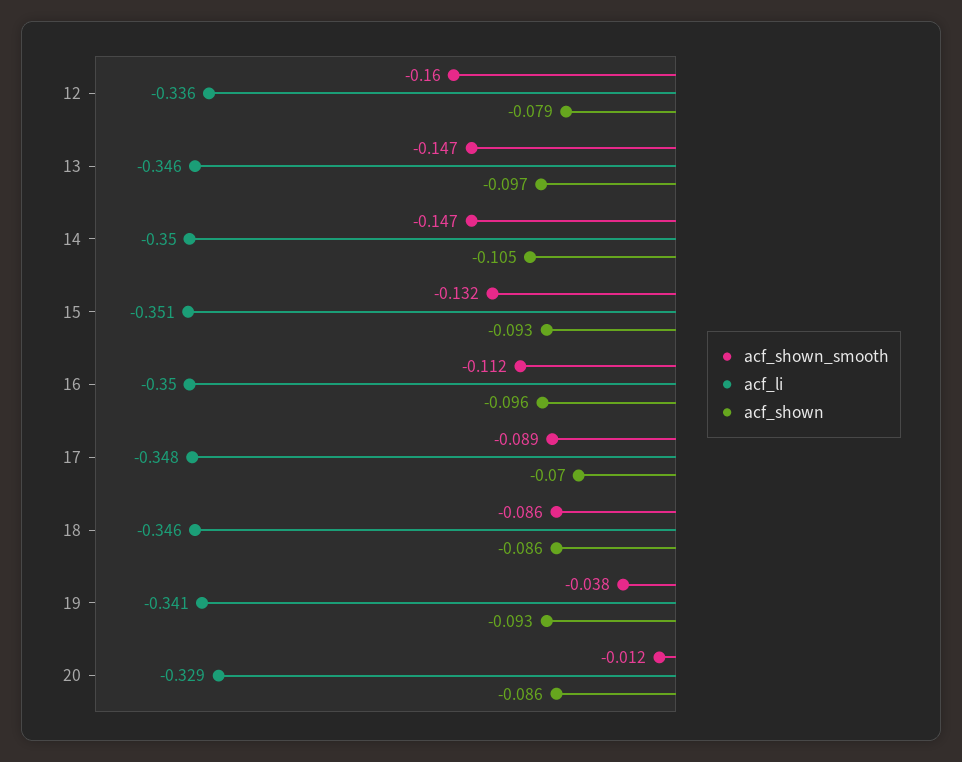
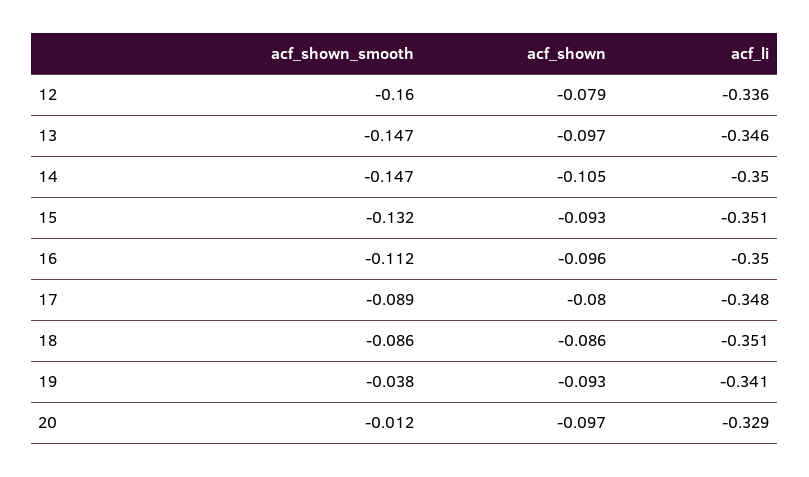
acf_shown, 17: -0.07 -> -0.08
acf_li, 18: -0.346 -> -0.351
acf_shown, 20: -0.086 -> -0.097

